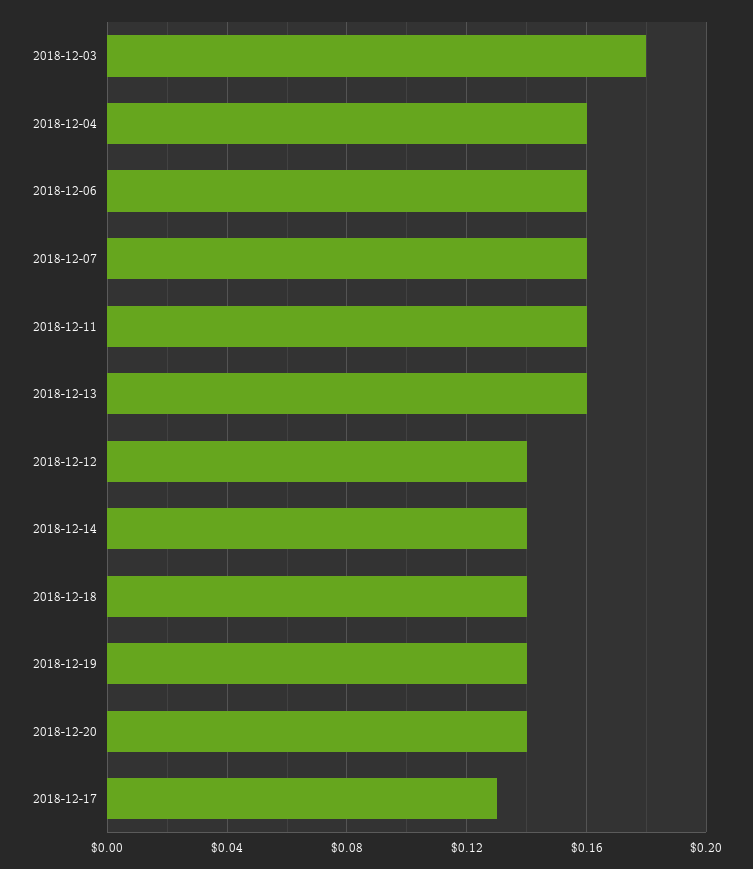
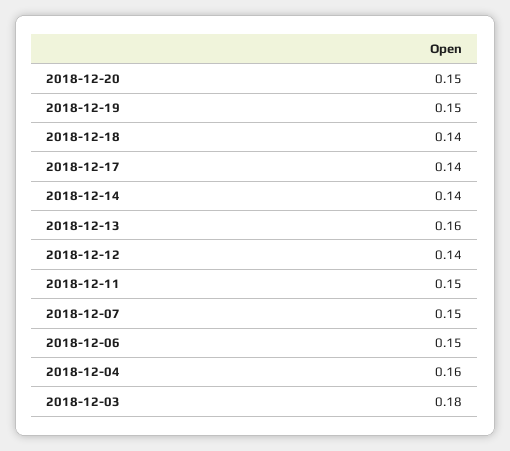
2018-12-06: 0.16 -> 0.15
2018-12-07: 0.16 -> 0.15
2018-12-11: 0.16 -> 0.15
2018-12-19: 0.14 -> 0.15
2018-12-20: 0.14 -> 0.15
2018-12-17: 0.13 -> 0.14

